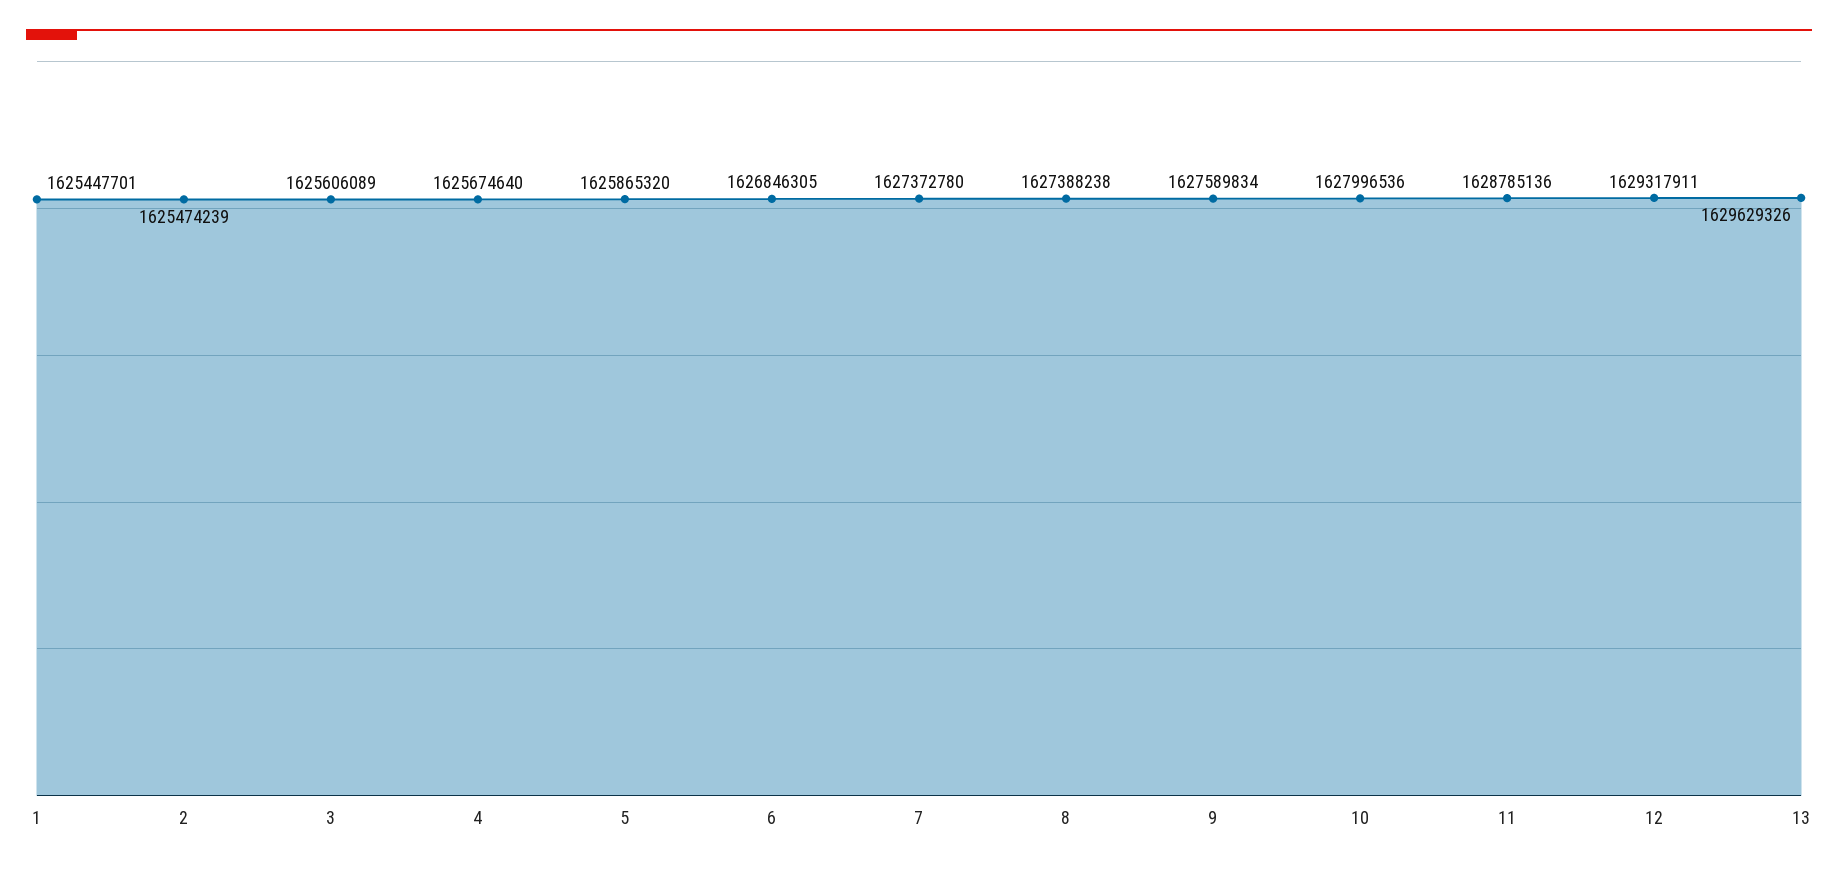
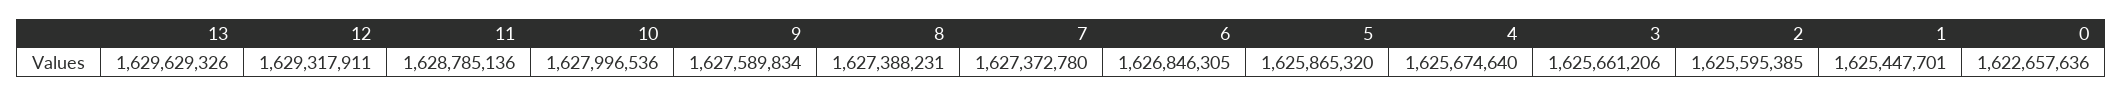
2: 1625474239 -> 1625595385
3: 1625606089 -> 1625661206
8: 1627388238 -> 1627388231
0: none -> 1622657636

